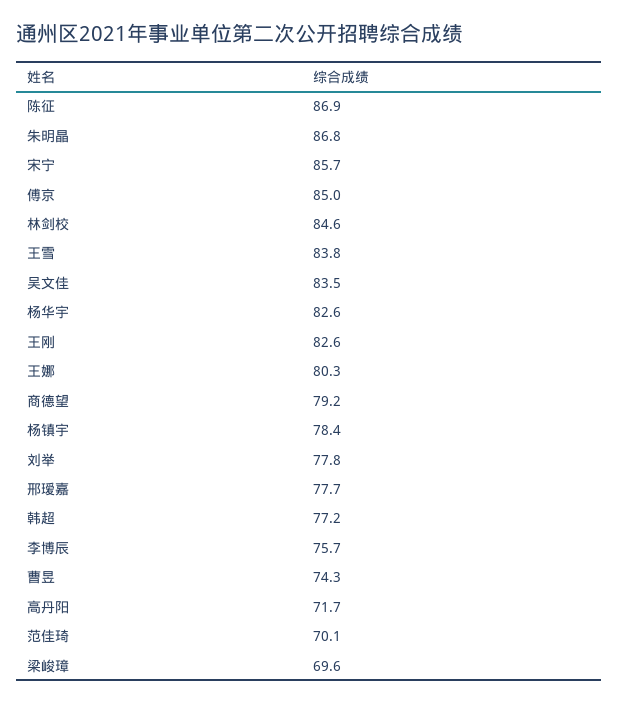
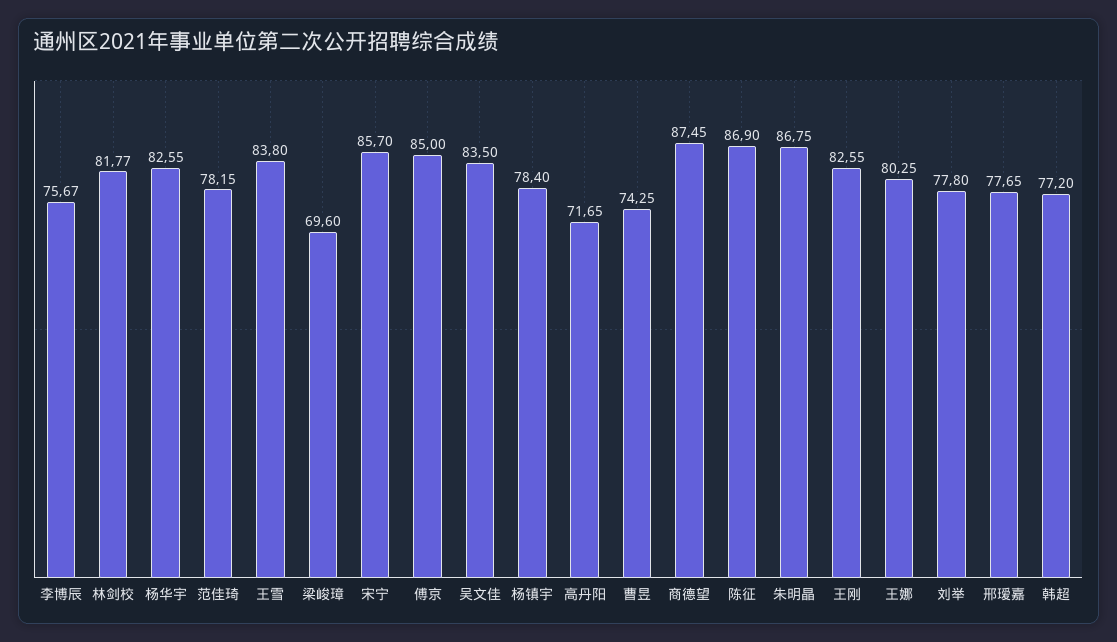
林剑校: 84.6 -> 81.77
商德望: 79.2 -> 87.45
范佳琦: 70.1 -> 78.15

